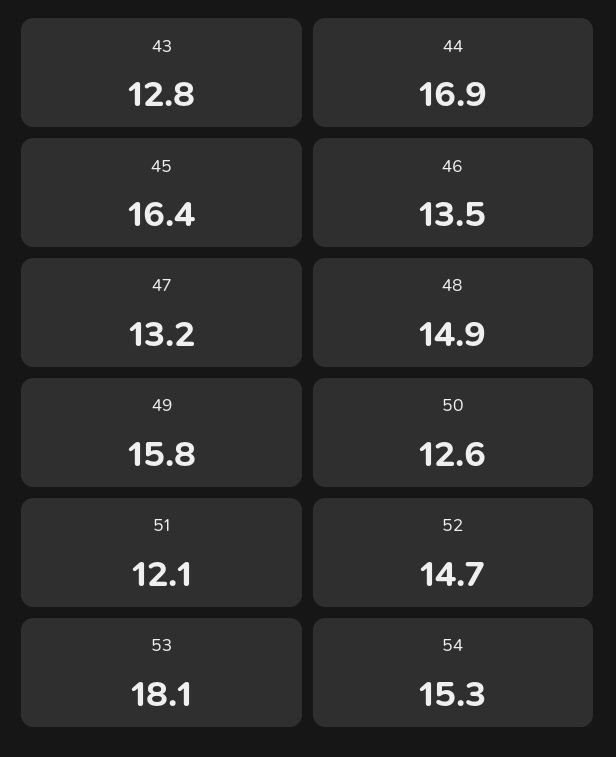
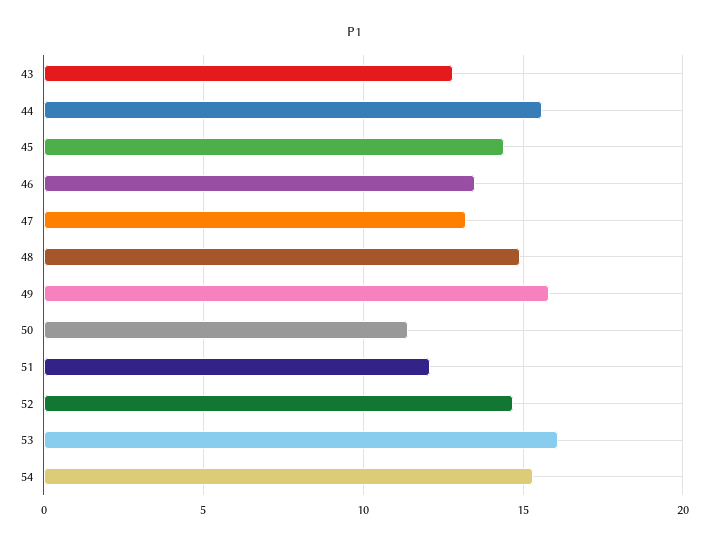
44: 16.9 -> 15.5
45: 16.4 -> 14.5
50: 12.6 -> 11.5
53: 18.1 -> 16

